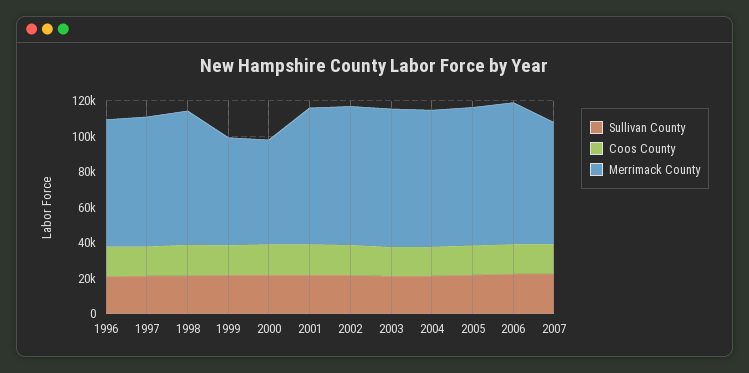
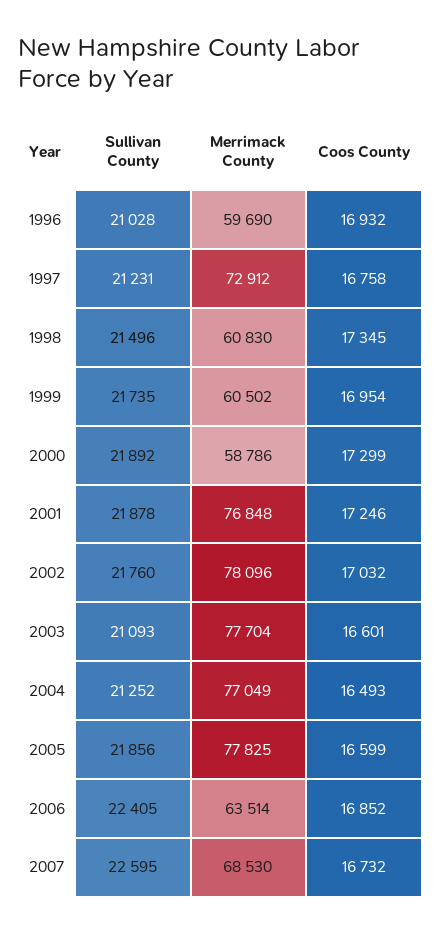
Merrimack County, 1996: 70000 -> 59690
Merrimack County, 1998: 75000 -> 60830
Merrimack County, 2006: 80000 -> 63514

